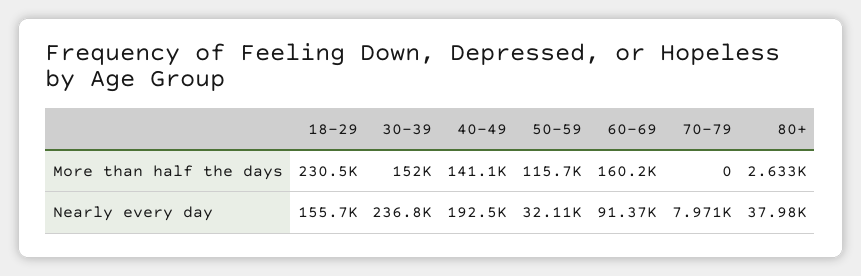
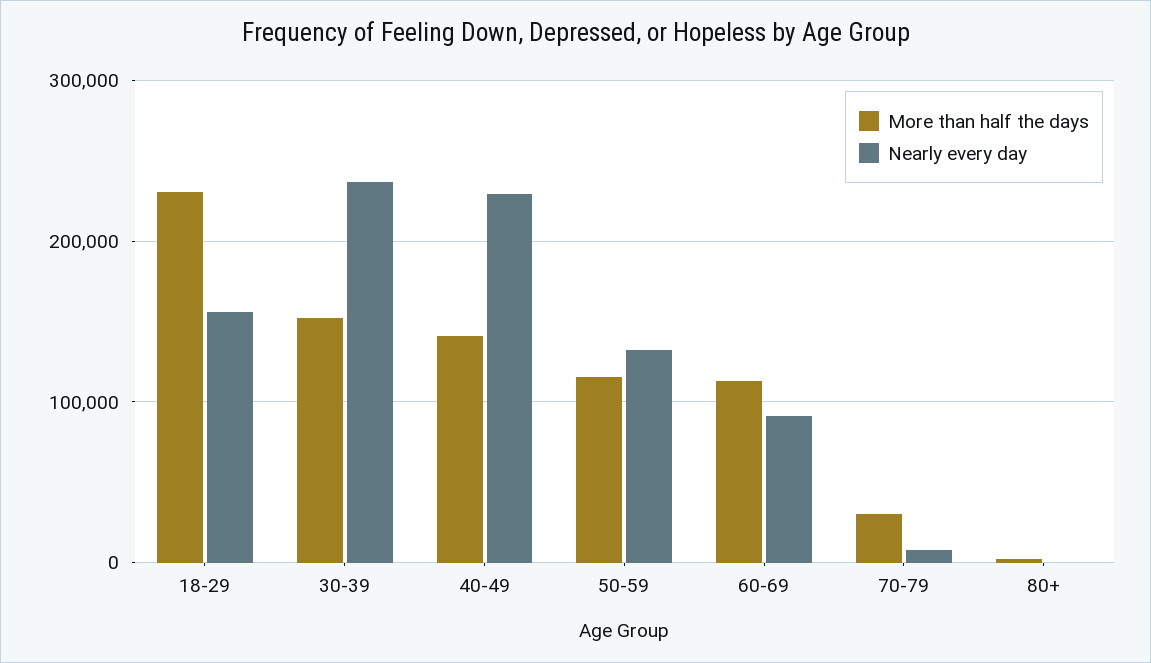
More than half the days, 60-69: 160200 -> 110000
More than half the days, 70-79: 0 -> 30000
Nearly every day, 40-49: 192500 -> 230000
Nearly every day, 50-59: 32110 -> 130000
Nearly every day, 80+: 37980 -> 0

